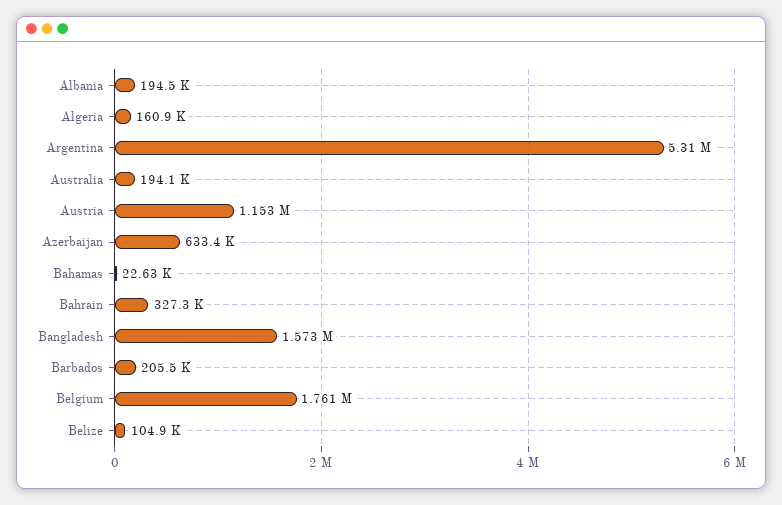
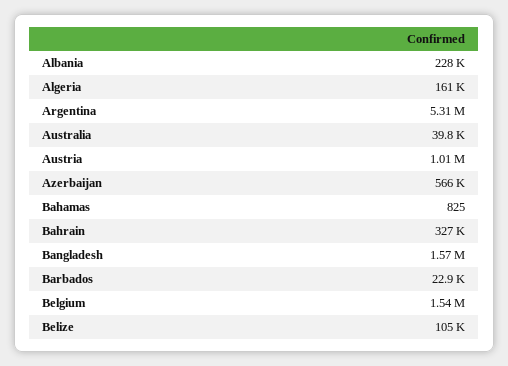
Albania: 194500 -> 228000
Australia: 194100 -> 39800
Austria: 1153000 -> 1010000
Azerbaijan: 633400 -> 566000
Bahamas: 22630 -> 825
Barbados: 205500 -> 22900
Belgium: 1761000 -> 1540000

